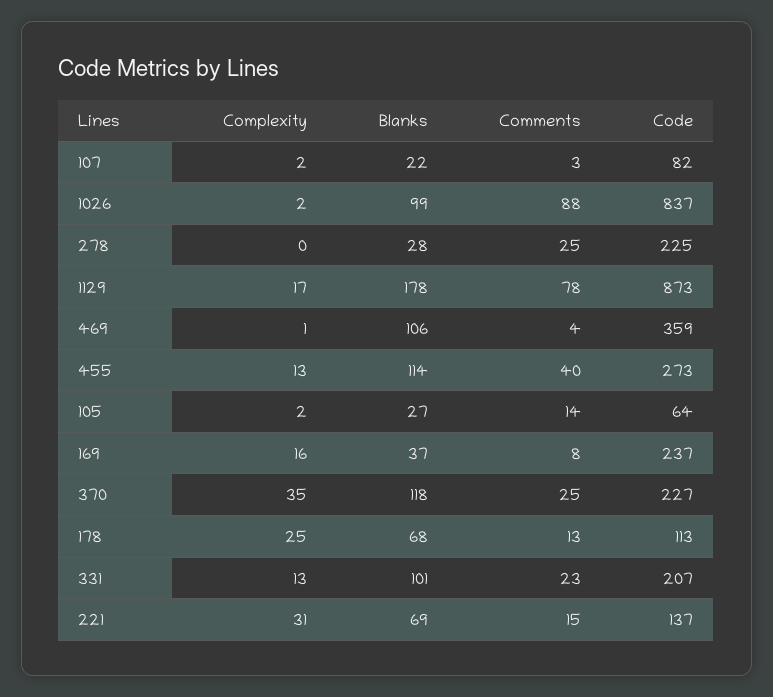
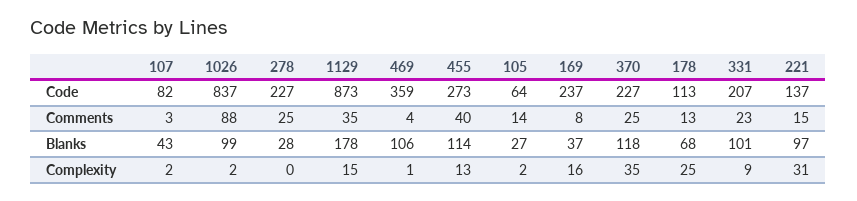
Blanks, 107: 22 -> 43
Code, 278: 225 -> 227
Complexity, 1129: 17 -> 15
Comments, 1129: 78 -> 35
Complexity, 331: 13 -> 9
Blanks, 221: 69 -> 97

